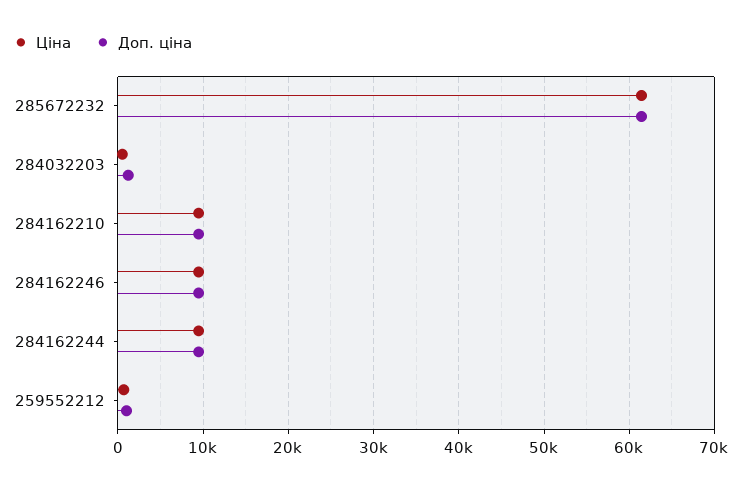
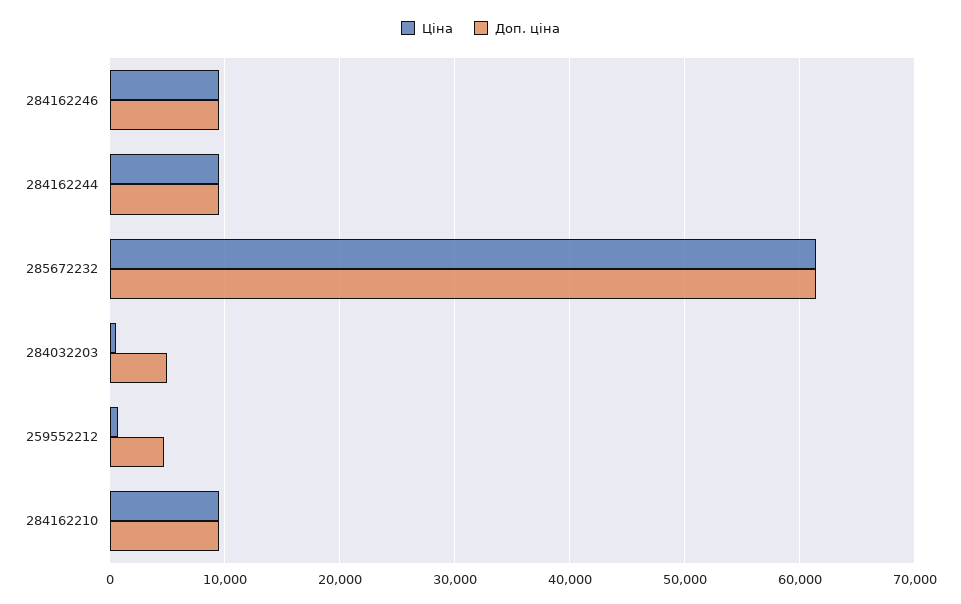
Доп. ціна, 284032203: 1000 -> 5000
Доп. ціна, 259552212: 1000 -> 5000

